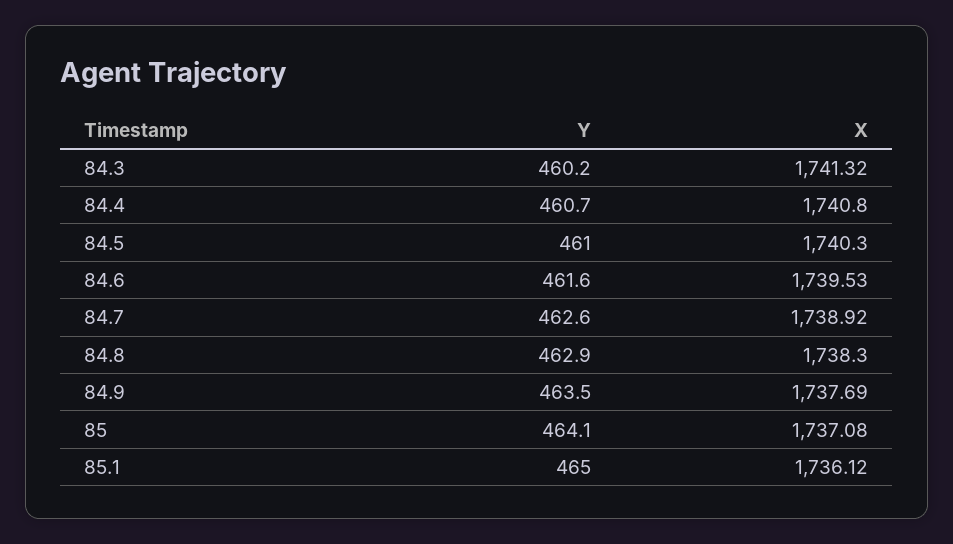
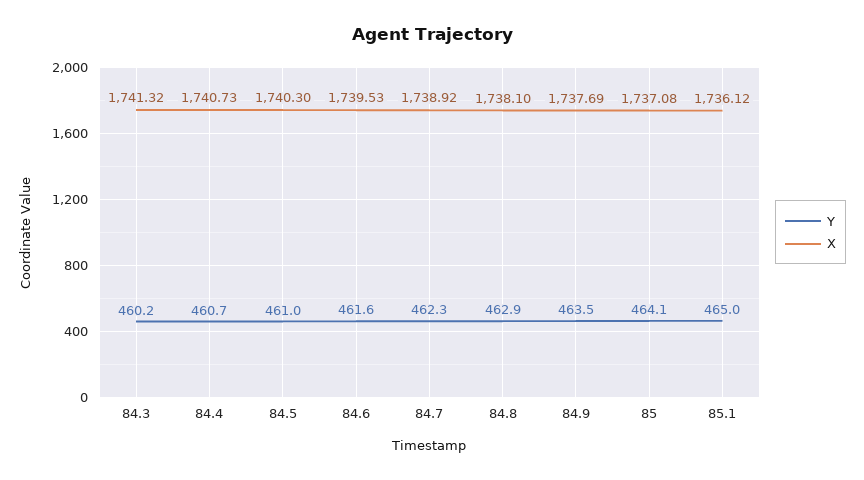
X, 84.4: 1740.8 -> 1740.73
Y, 84.7: 462.6 -> 462.3
X, 84.8: 1738.3 -> 1738.1

